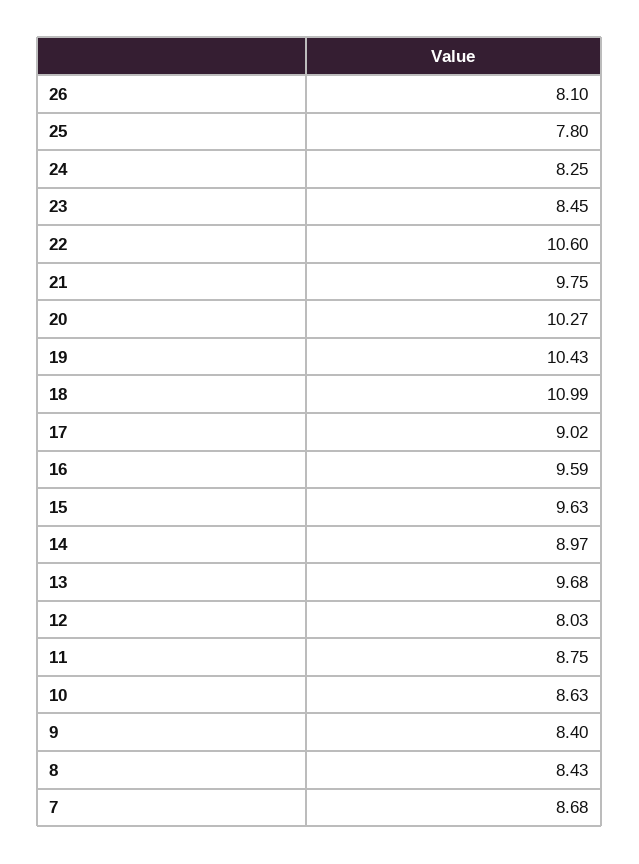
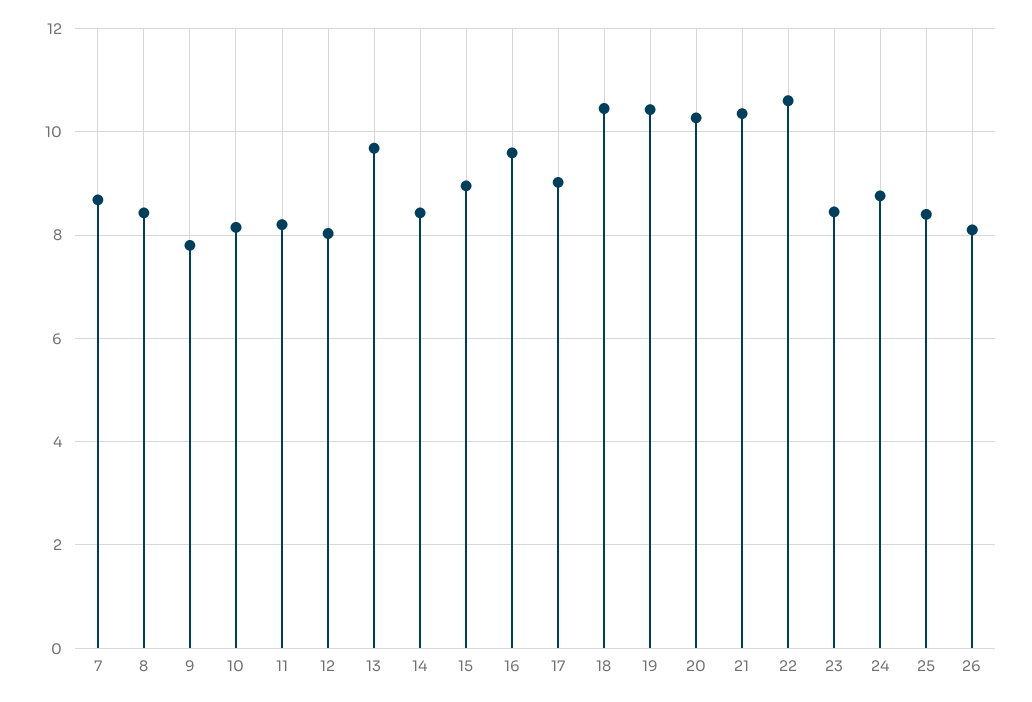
25: 7.8 -> 8.4
24: 8.25 -> 8.8
21: 9.75 -> 10.4
18: 10.99 -> 10.4
15: 9.63 -> 9
14: 8.97 -> 8.4
11: 8.75 -> 8.2
10: 8.63 -> 8.2
9: 8.4 -> 7.8

